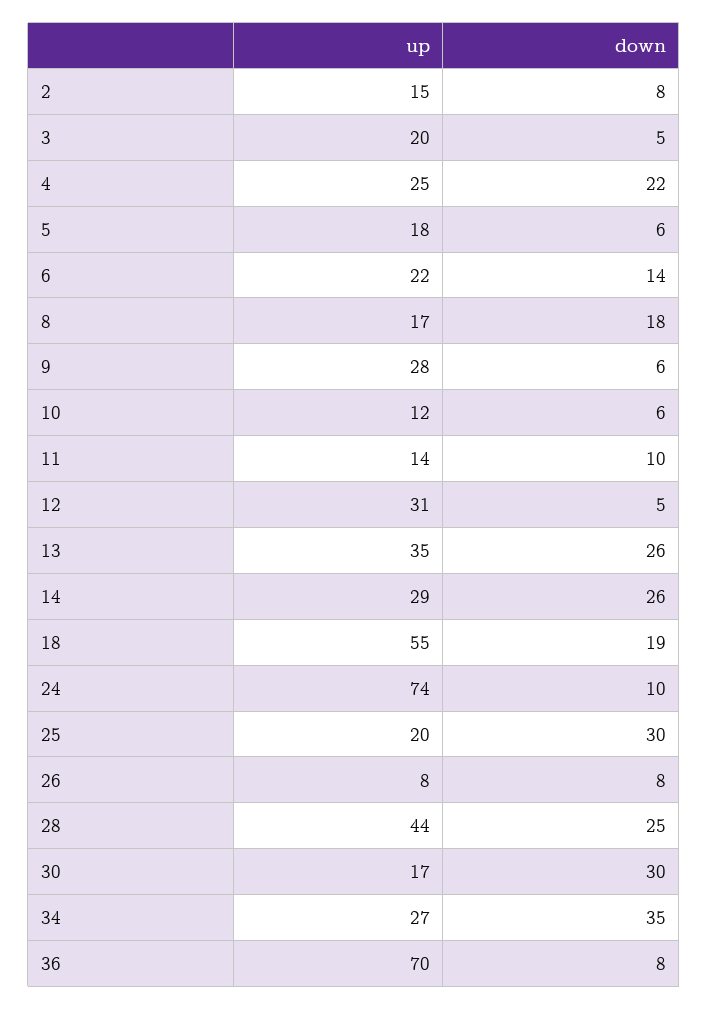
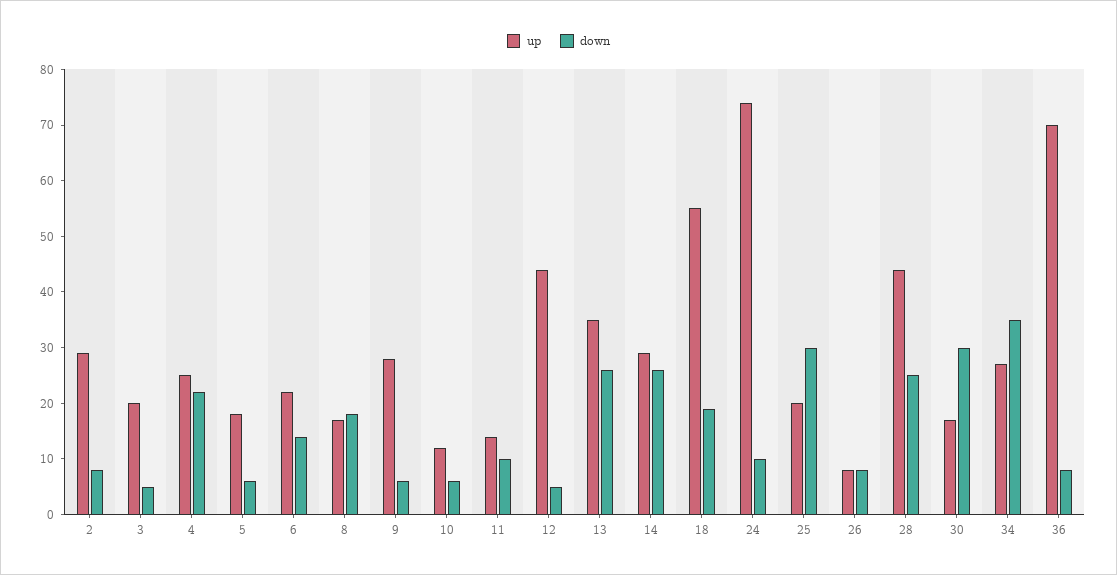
up, 2: 15 -> 30
up, 12: 31 -> 45

